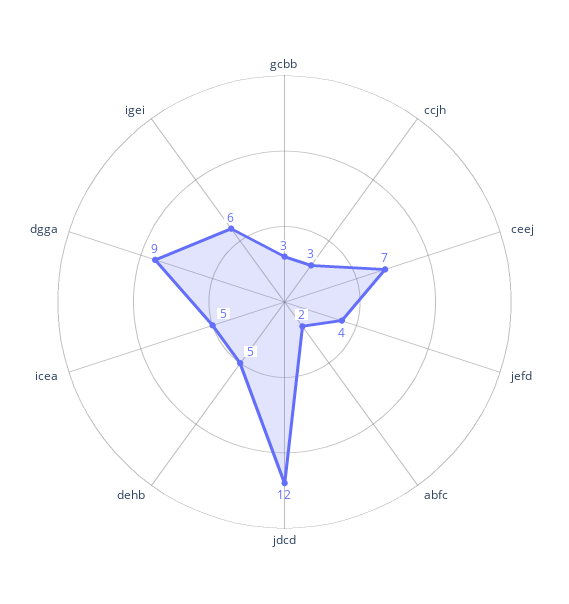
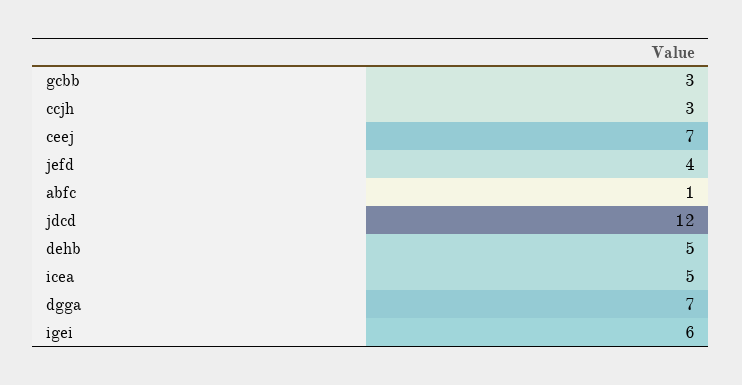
abfc: 2 -> 1
dgga: 9 -> 7

